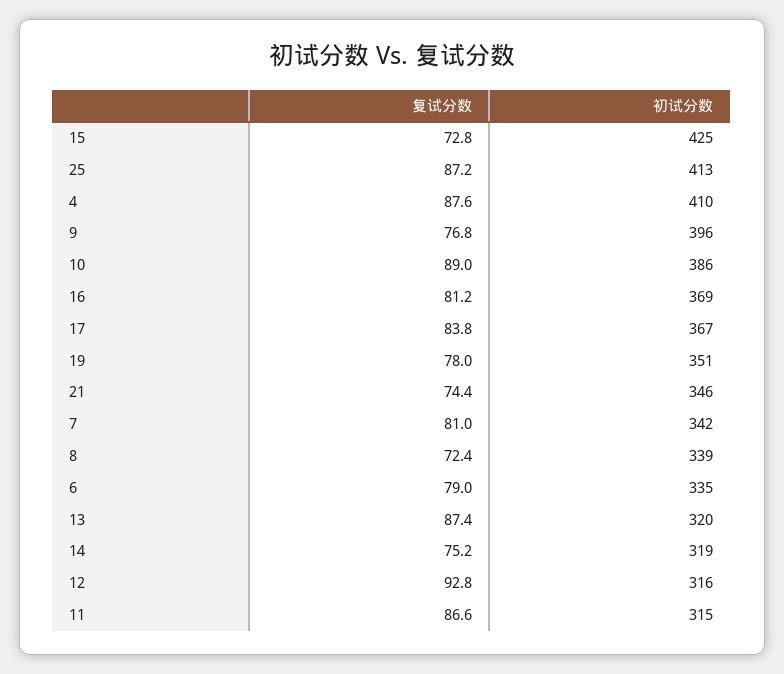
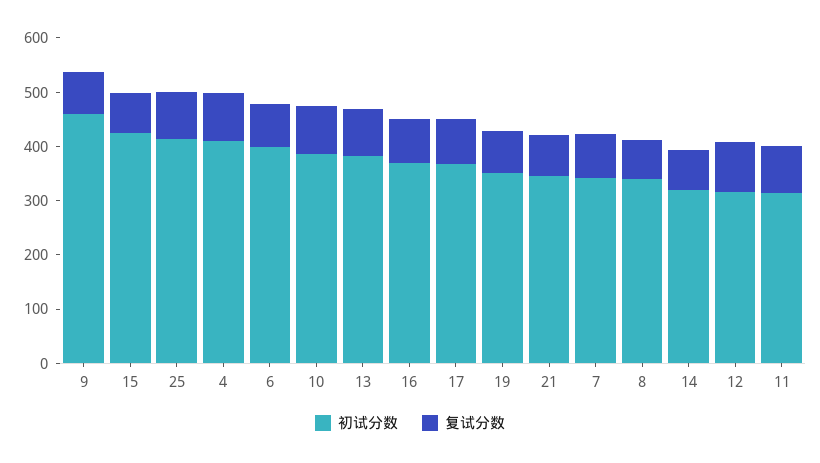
初试分数, 9: 396 -> 460
初试分数, 6: 335 -> 400
初试分数, 13: 320 -> 380

